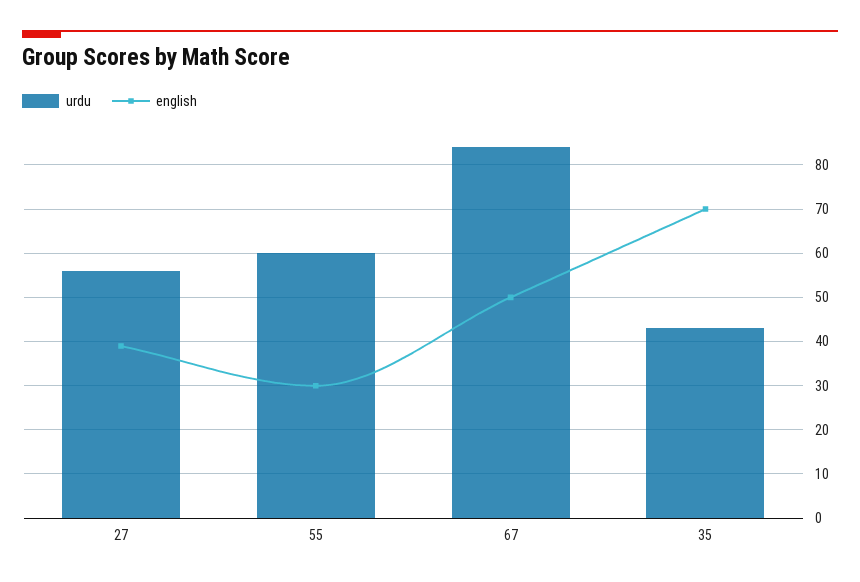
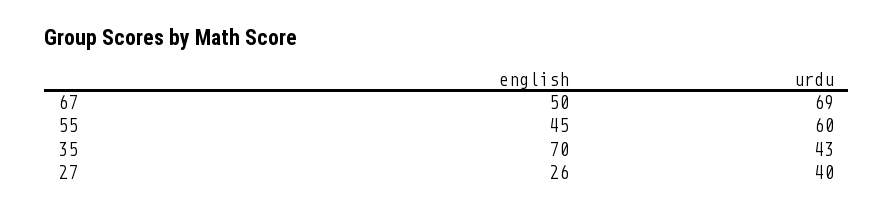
urdu, 27: 55 -> 40
english, 27: 40 -> 26
english, 55: 30 -> 45
urdu, 67: 85 -> 69

